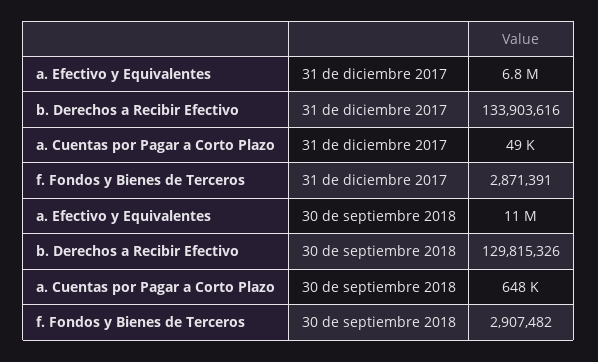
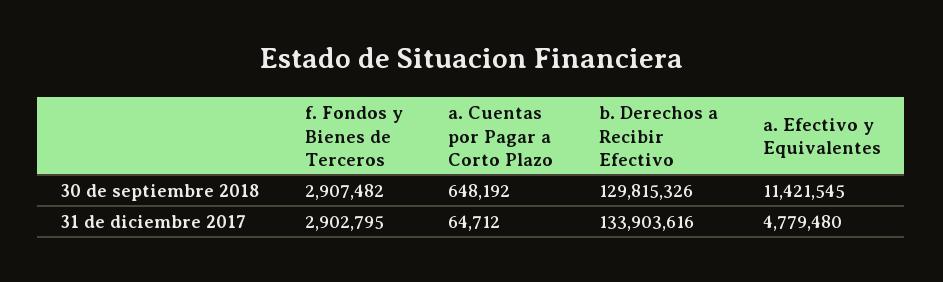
a. Efectivo y Equivalentes, 31 de diciembre 2017: 6800000 -> 4779480
a. Cuentas por Pagar a Corto Plazo, 31 de diciembre 2017: 49000 -> 64712
f. Fondos y Bienes de Terceros, 31 de diciembre 2017: 2871391 -> 2902795

